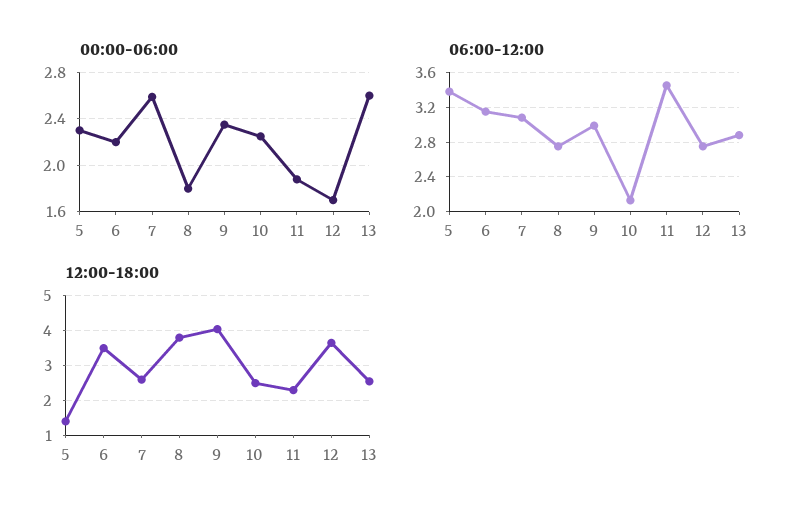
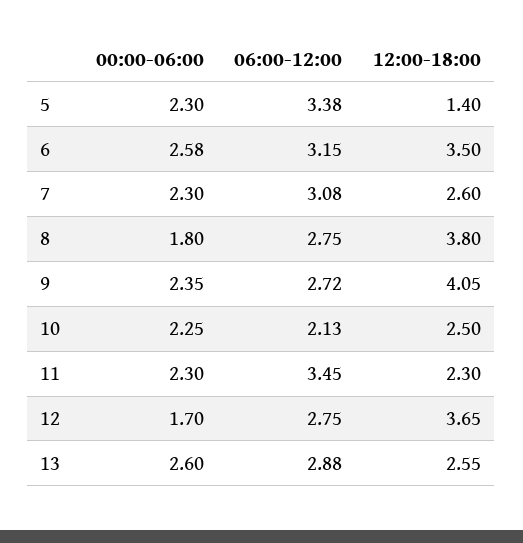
00:00-06:00, 6: 2.2 -> 2.58
00:00-06:00, 7: 2.6 -> 2.3
00:00-06:00, 11: 1.9 -> 2.3
06:00-12:00, 9: 3 -> 2.72

